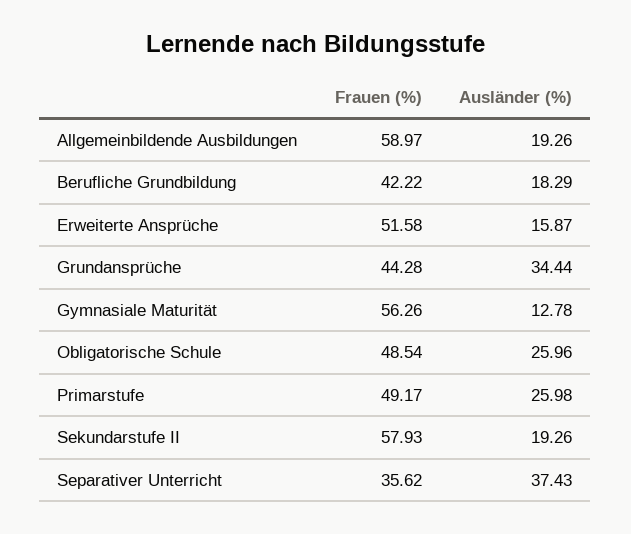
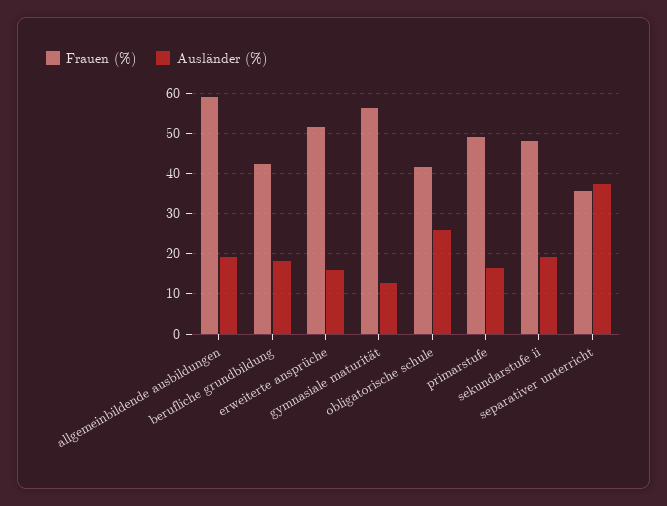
Frauen (%), Grundansprüche: 44.28 -> none
Ausländer (%), Grundansprüche: 34.44 -> none
Frauen (%), Obligatorische Schule: 48.54 -> 42
Ausländer (%), Primarstufe: 25.98 -> 16
Frauen (%), Sekundarstufe II: 57.93 -> 48

